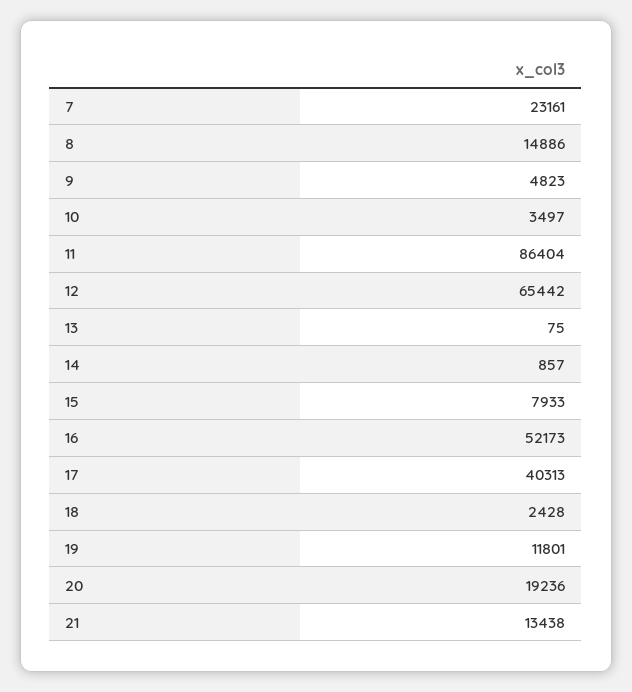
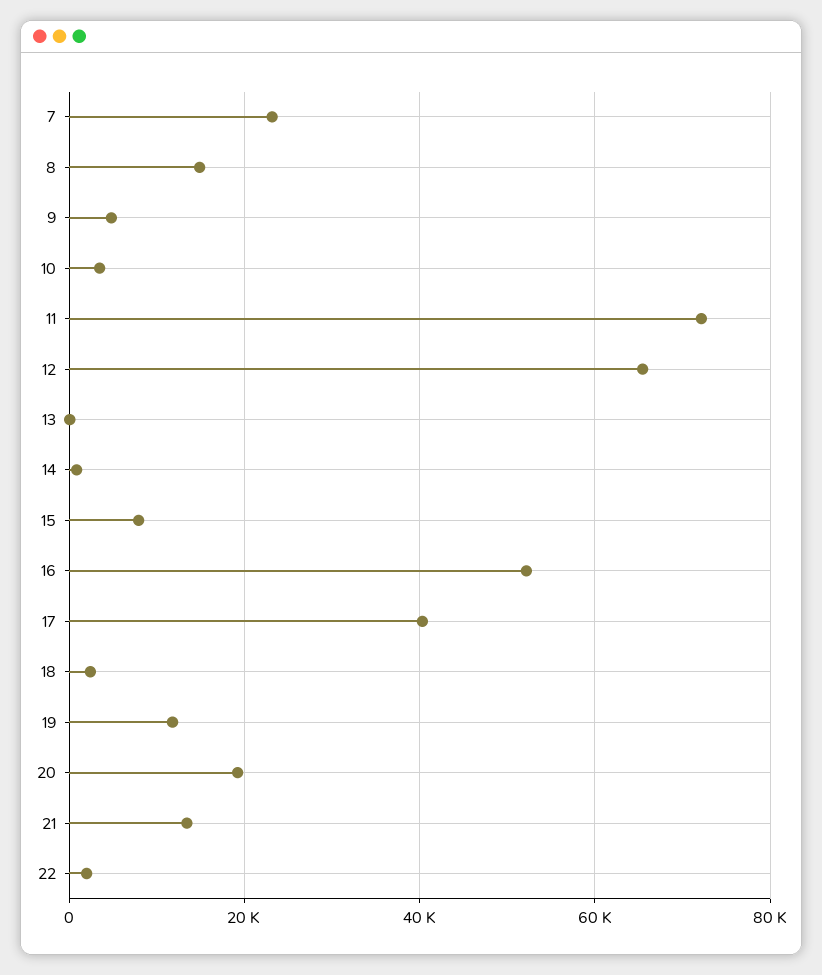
11: 86404 -> 72000
22: none -> 2000

